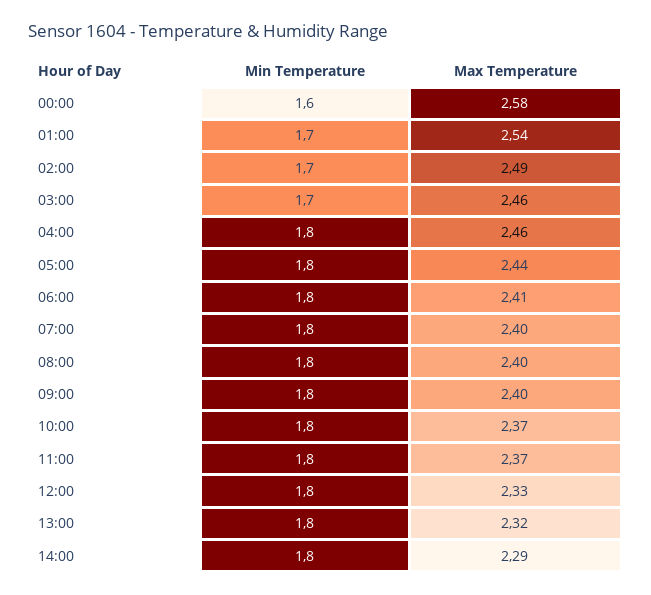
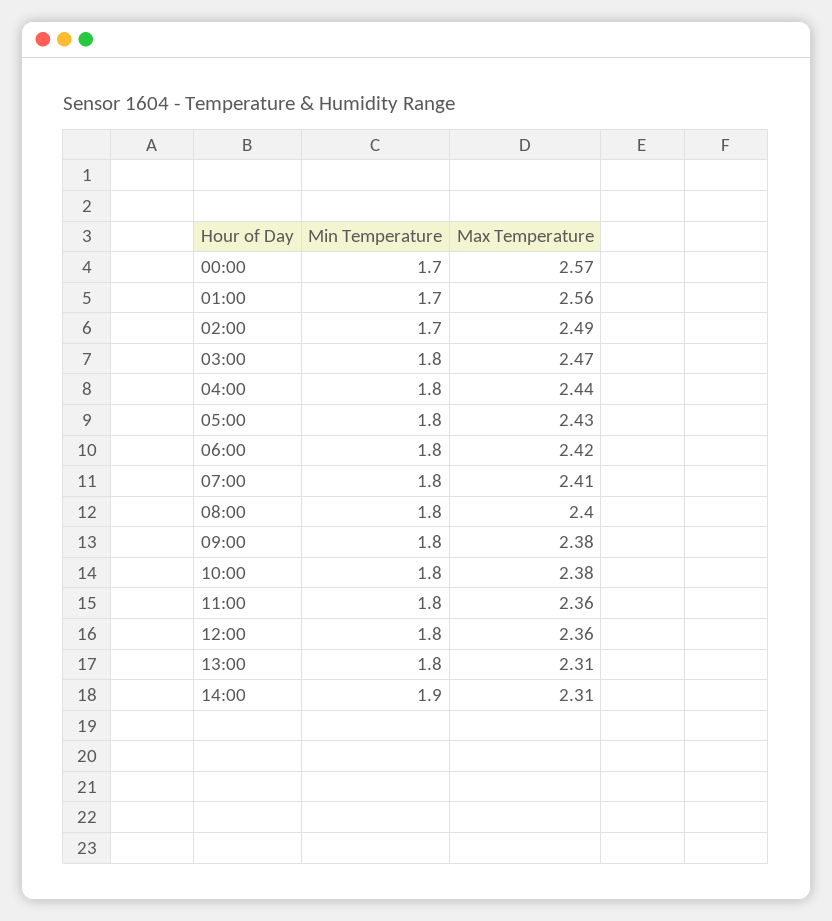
Min Temperature, 00:00: 1.6 -> 1.7
Max Temperature, 00:00: 2.58 -> 2.57
Max Temperature, 01:00: 2.54 -> 2.56
Min Temperature, 03:00: 1.7 -> 1.8
Max Temperature, 03:00: 2.46 -> 2.47
Max Temperature, 04:00: 2.46 -> 2.44
Max Temperature, 05:00: 2.44 -> 2.43
Max Temperature, 06:00: 2.41 -> 2.42
Max Temperature, 07:00: 2.4 -> 2.41
Max Temperature, 09:00: 2.4 -> 2.38
Max Temperature, 10:00: 2.37 -> 2.38
Max Temperature, 11:00: 2.37 -> 2.36
Max Temperature, 12:00: 2.33 -> 2.36
Max Temperature, 13:00: 2.32 -> 2.31
Min Temperature, 14:00: 1.8 -> 1.9
Max Temperature, 14:00: 2.29 -> 2.31

